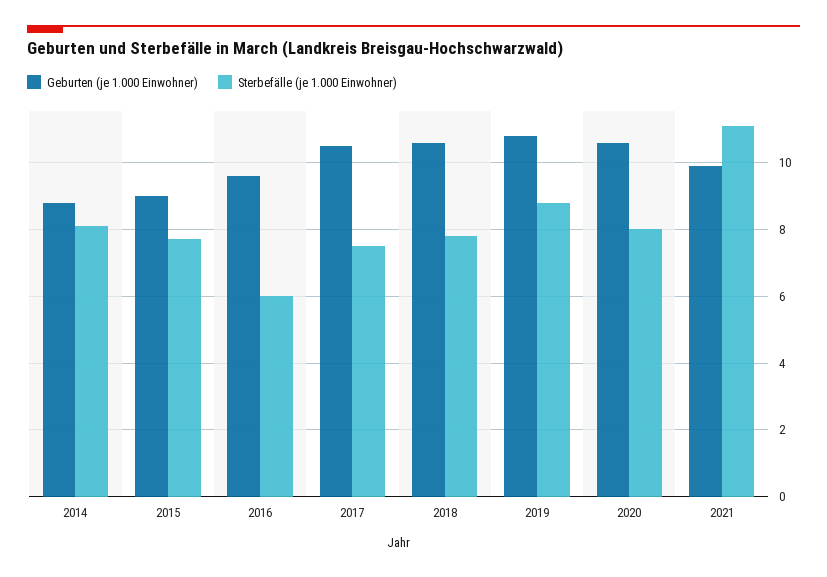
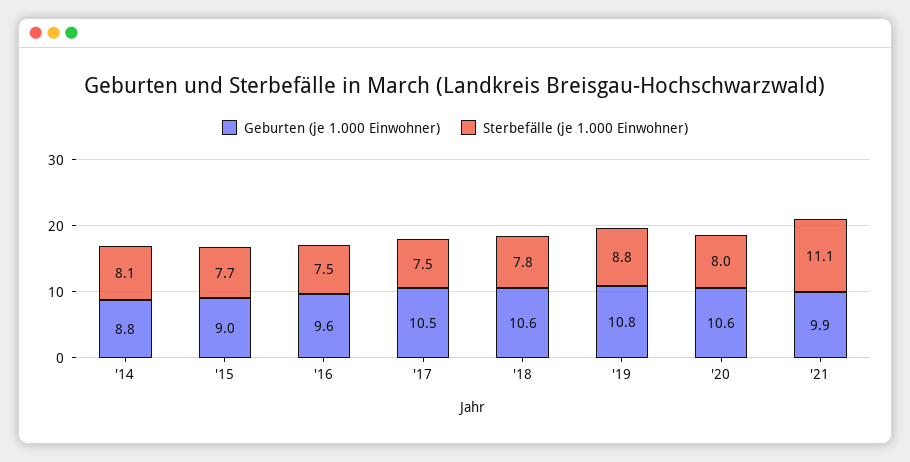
Sterbefälle (je 1.000 Einwohner), 2016: 6 -> 7.5

